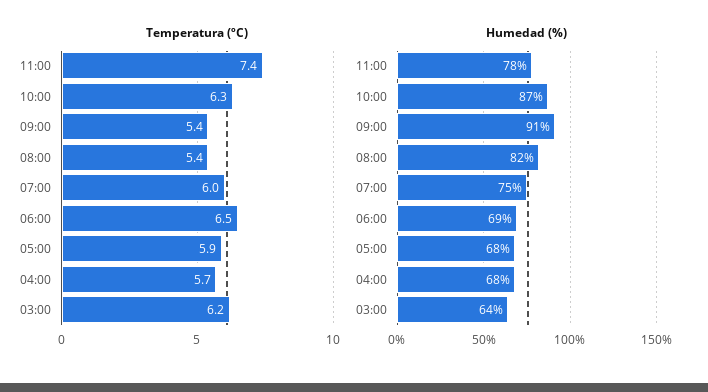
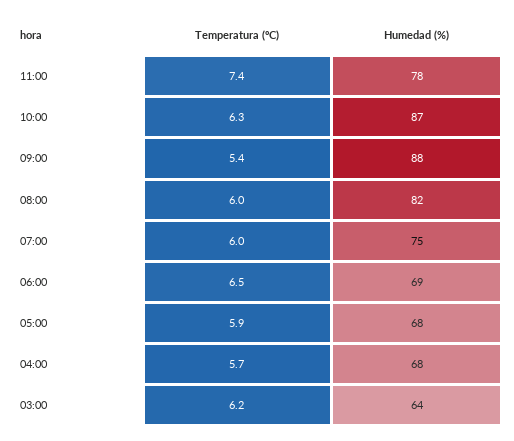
Temperatura (ºC), 08:00: 5.4 -> 6
Humedad (%), 09:00: 91 -> 88

